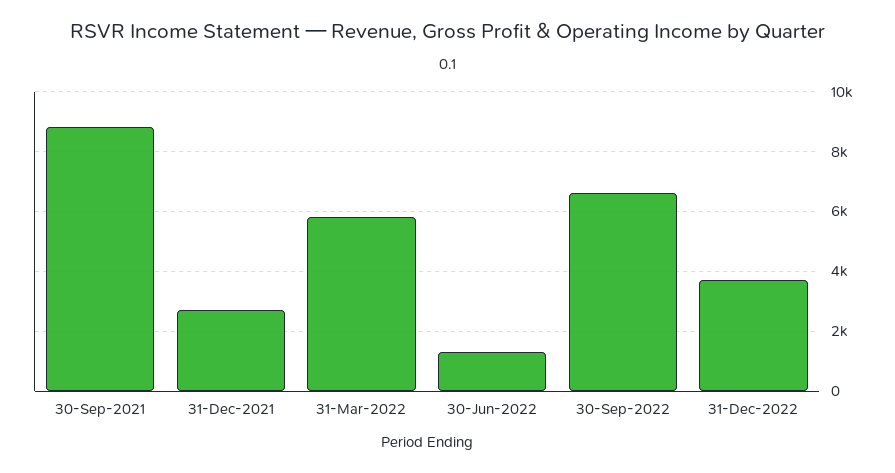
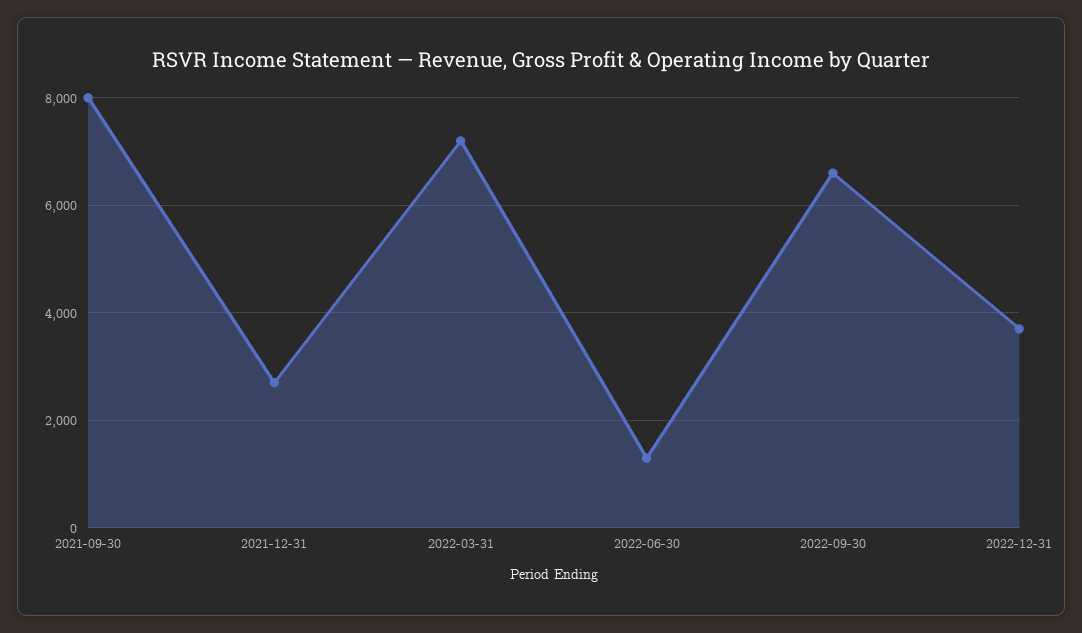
30-Sep-2021: 8750 -> 8000
31-Mar-2022: 5750 -> 7200

